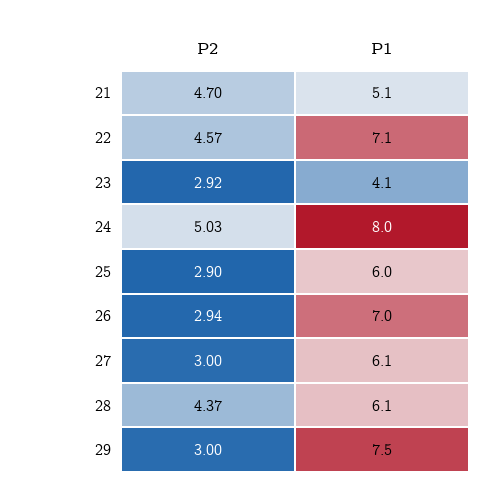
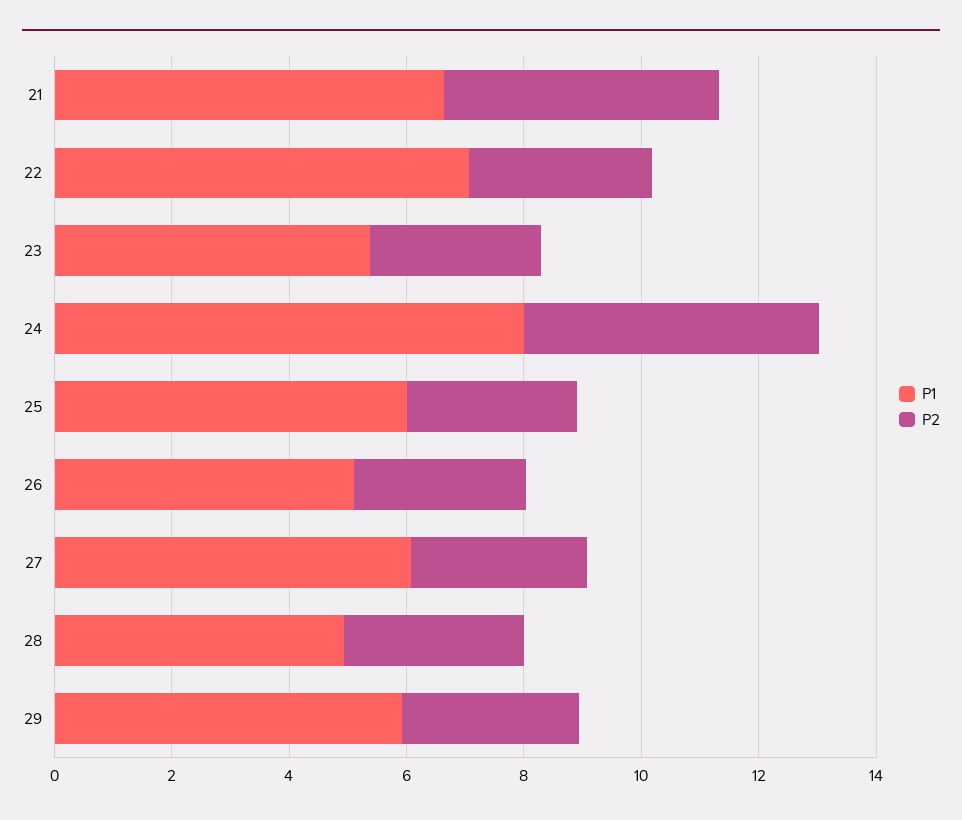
P1, 21: 5.1 -> 6.5
P2, 22: 4.57 -> 3
P1, 23: 4.1 -> 5.5
P1, 26: 7 -> 5
P2, 28: 4.37 -> 3
P1, 28: 6.1 -> 5
P1, 29: 7.5 -> 6

